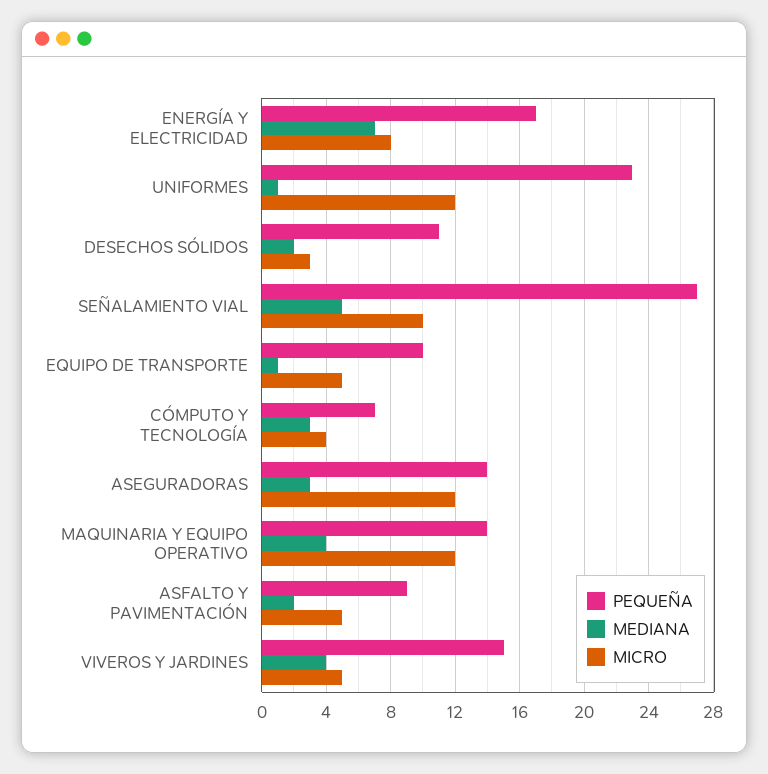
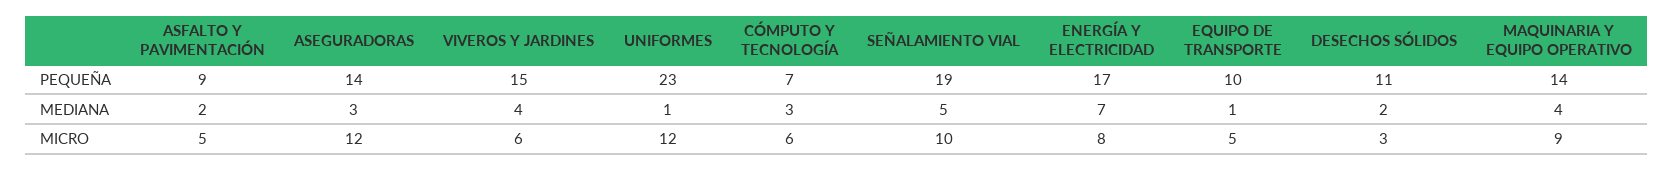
PEQUEÑA, SEÑALAMIENTO VIAL: 27 -> 19
MICRO, CÓMPUTO Y TECNOLOGÍA: 4 -> 6
MICRO, MAQUINARIA Y EQUIPO OPERATIVO: 12 -> 9
MICRO, VIVEROS Y JARDINES: 5 -> 6

